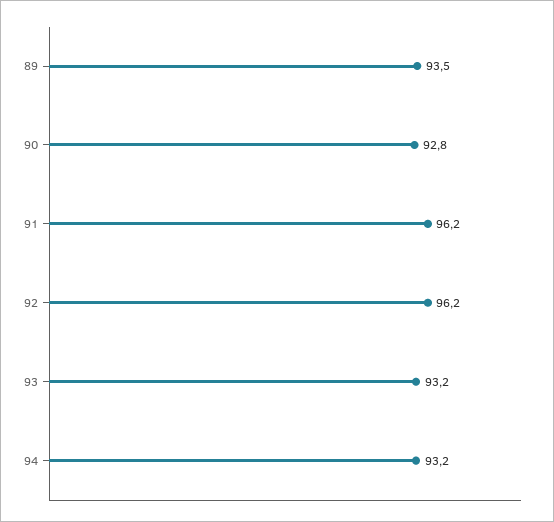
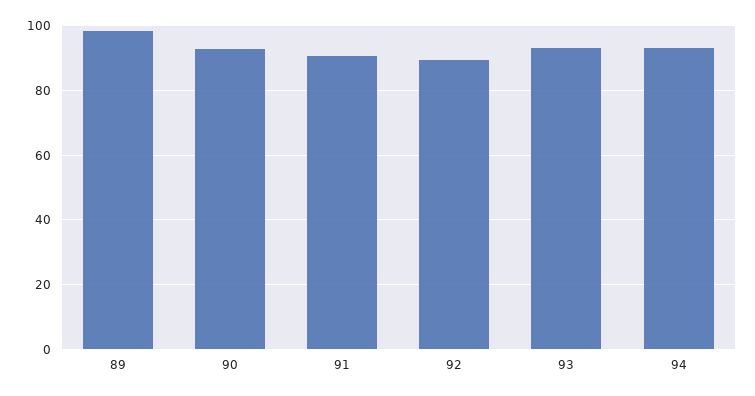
89: 93.5 -> 98
91: 96.2 -> 90
92: 96.2 -> 90

